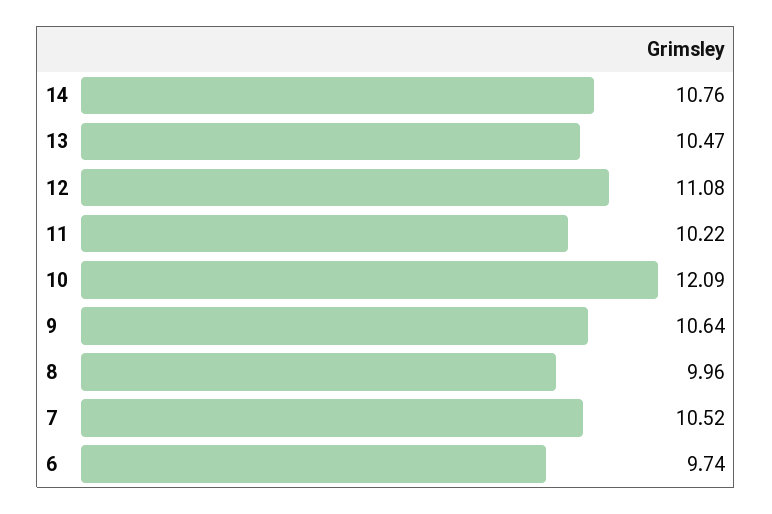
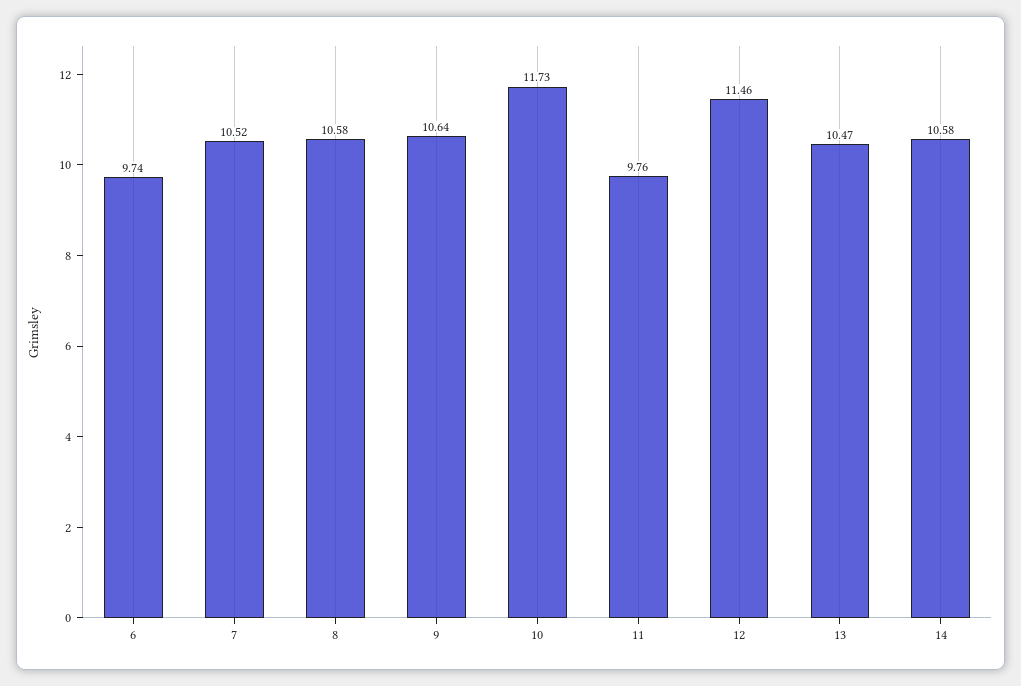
14: 10.76 -> 10.58
12: 11.08 -> 11.46
11: 10.22 -> 9.76
10: 12.09 -> 11.73
8: 9.96 -> 10.58

